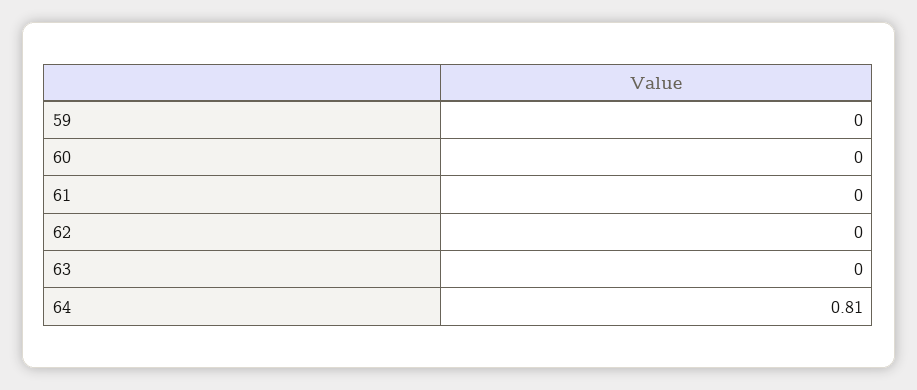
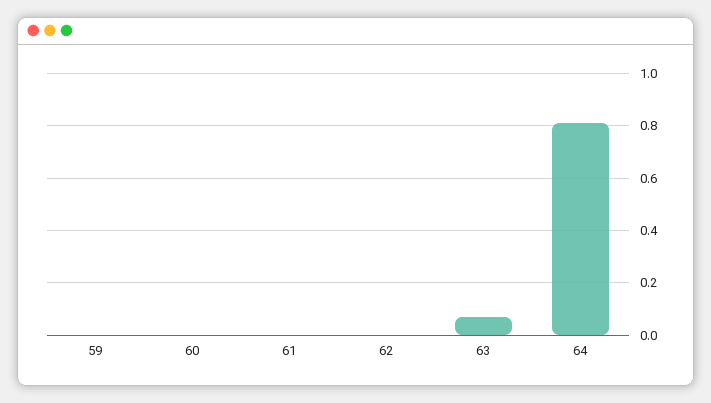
63: 0 -> 0.075

